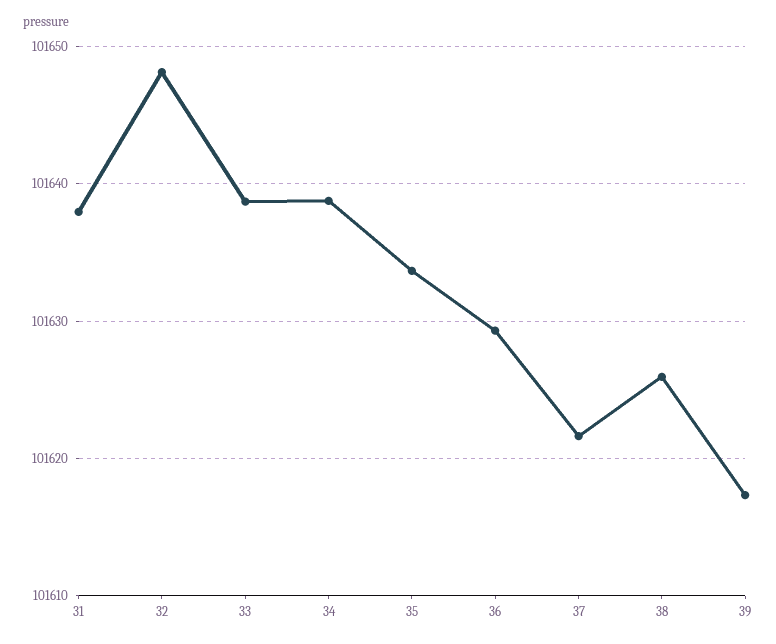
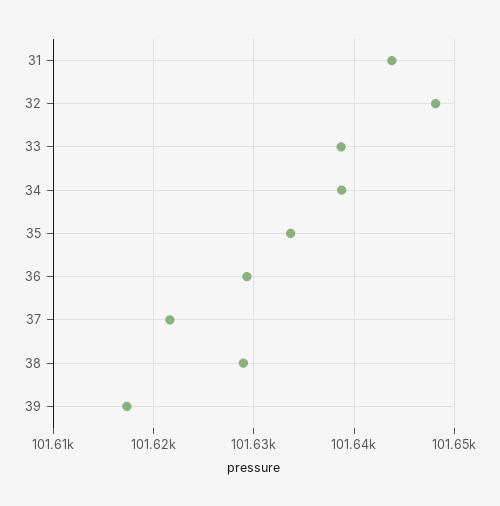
31: 101638 -> 101644
38: 101626 -> 101629

